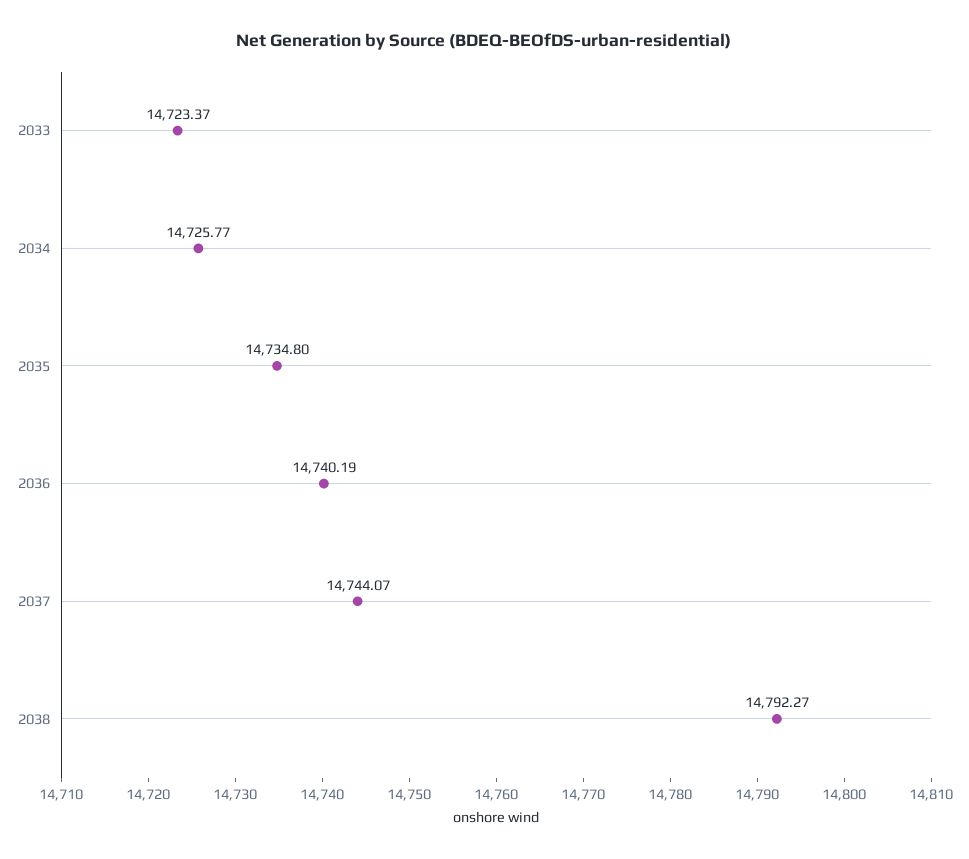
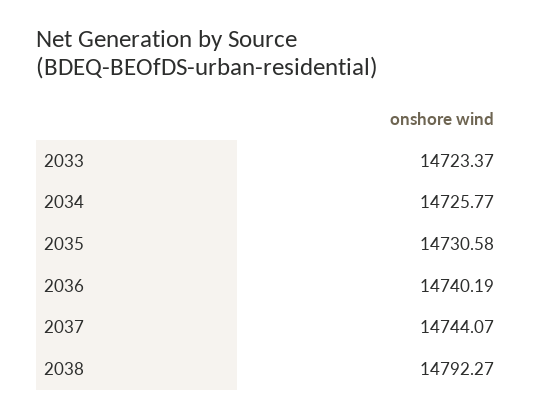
2035: 14734.8 -> 14730.58

